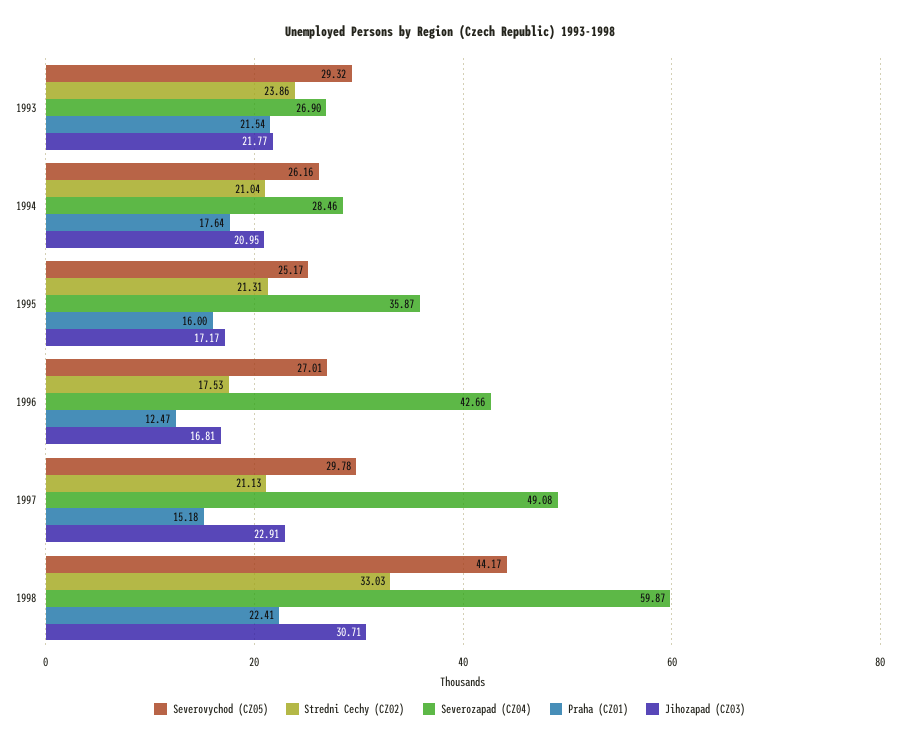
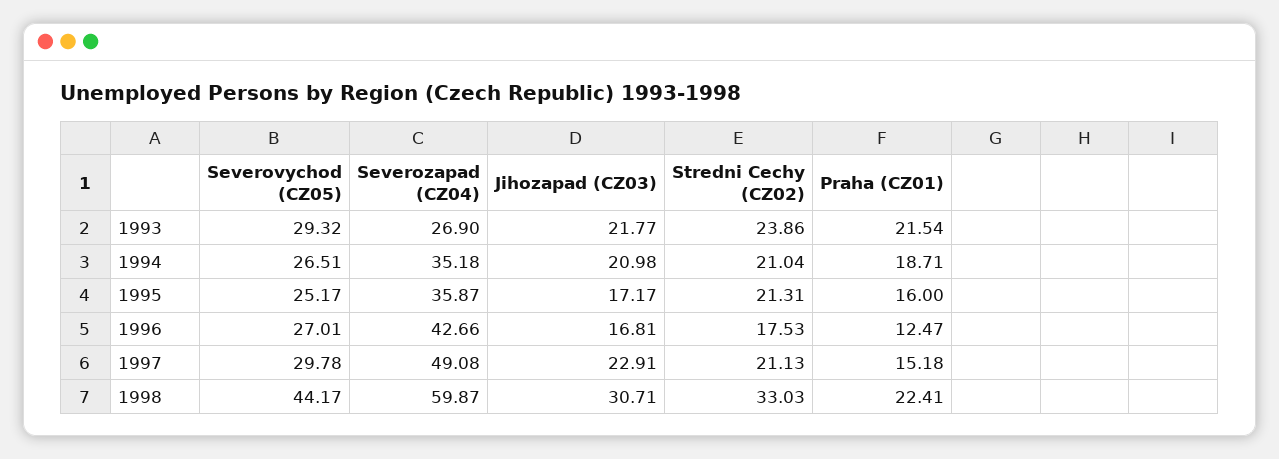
Severovychod (CZ05), 1994: 26.16 -> 26.51
Severozapad (CZ04), 1994: 28.46 -> 35.18
Praha (CZ01), 1994: 17.64 -> 18.71
Jihozapad (CZ03), 1994: 20.95 -> 20.98

